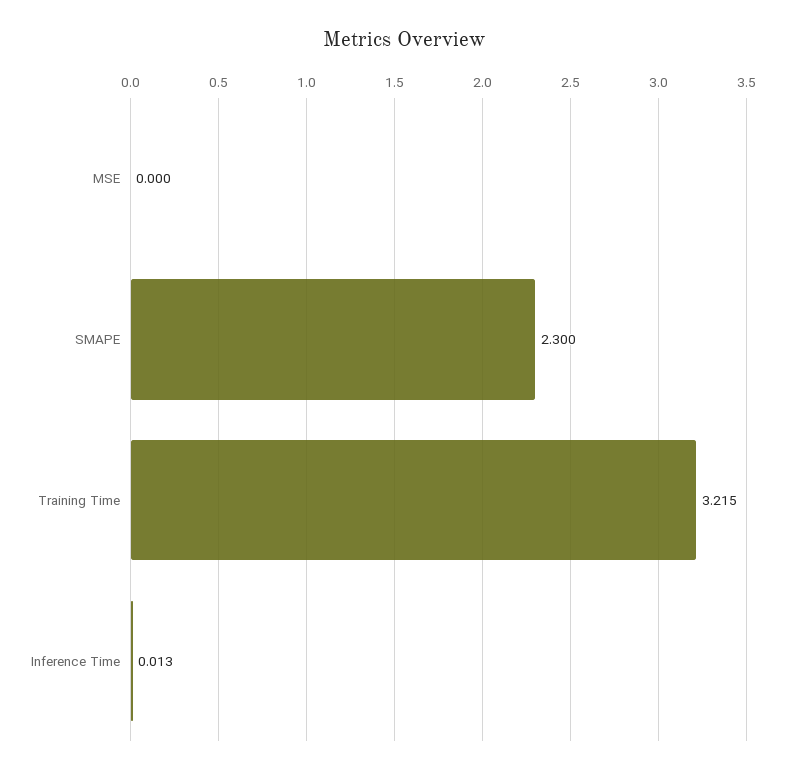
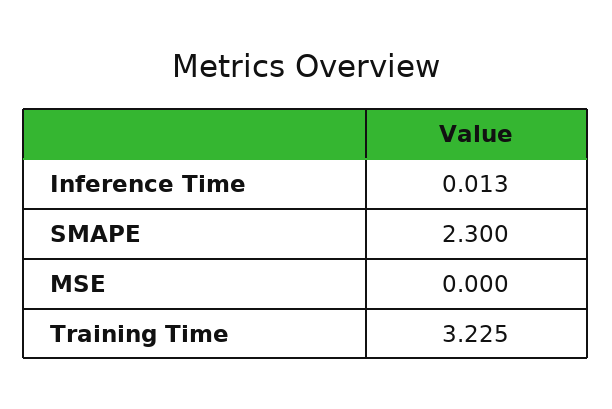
Training Time: 3.215 -> 3.225

